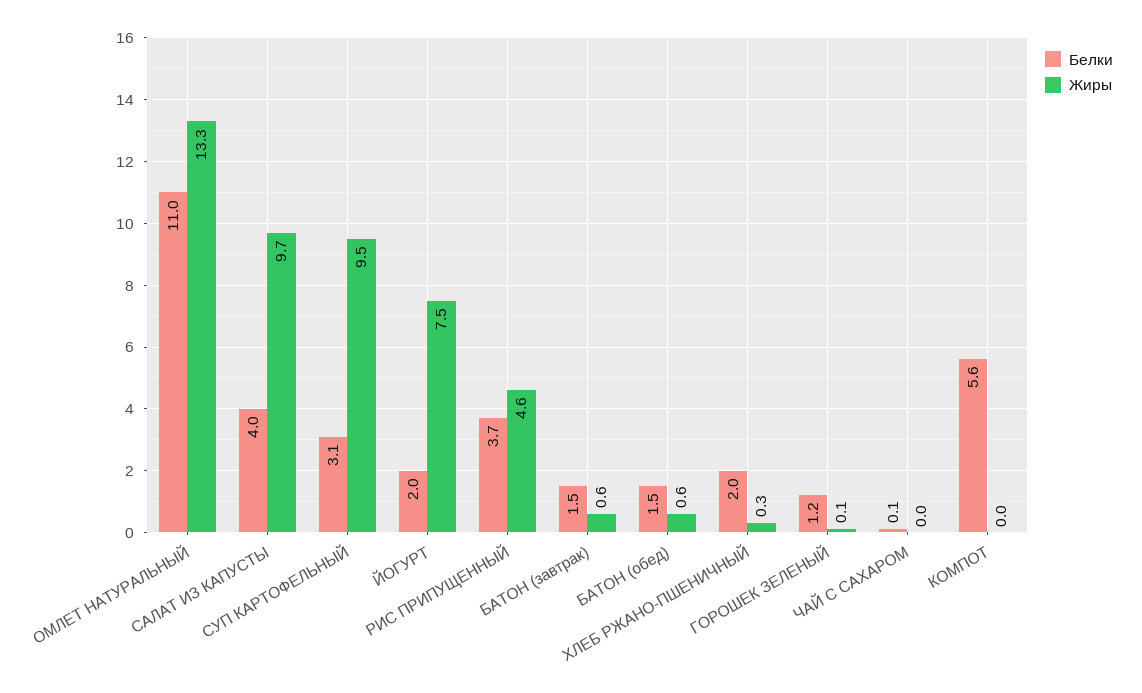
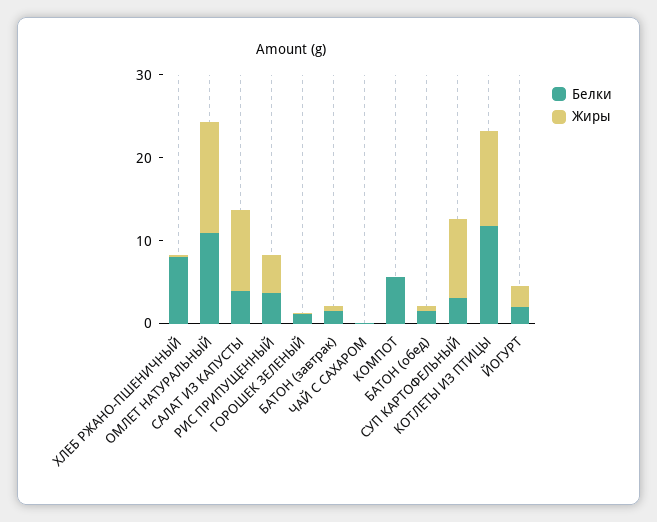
Жиры, ЙОГУРТ: 7.5 -> 2
Белки, ХЛЕБ РЖАНО-ПШЕНИЧНЫЙ: 2 -> 8
Белки, КОТЛЕТЫ ИЗ ПТИЦЫ: none -> 12
Жиры, КОТЛЕТЫ ИЗ ПТИЦЫ: none -> 12

